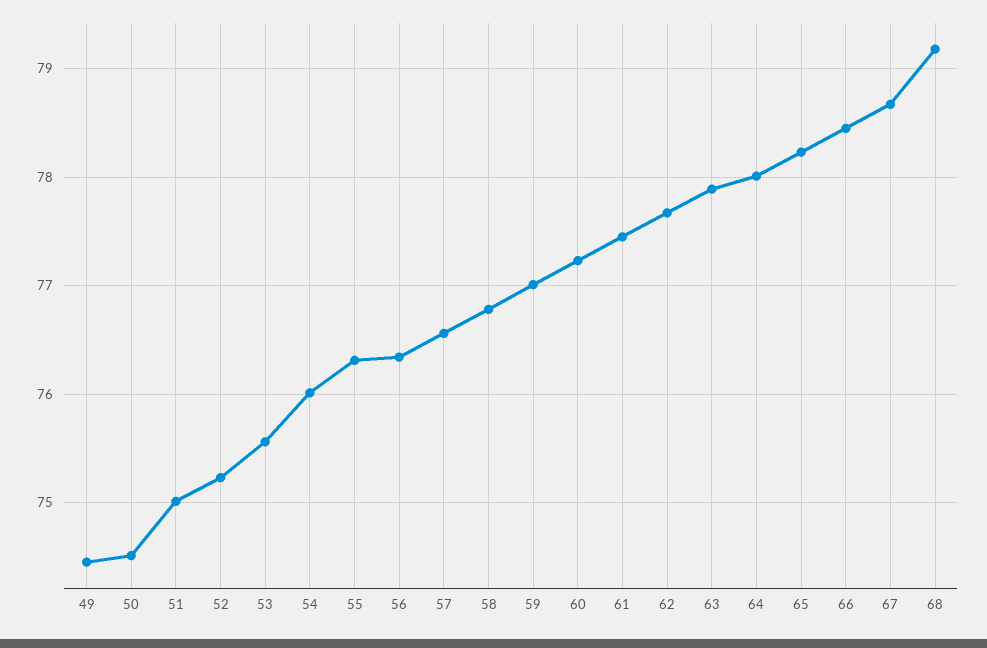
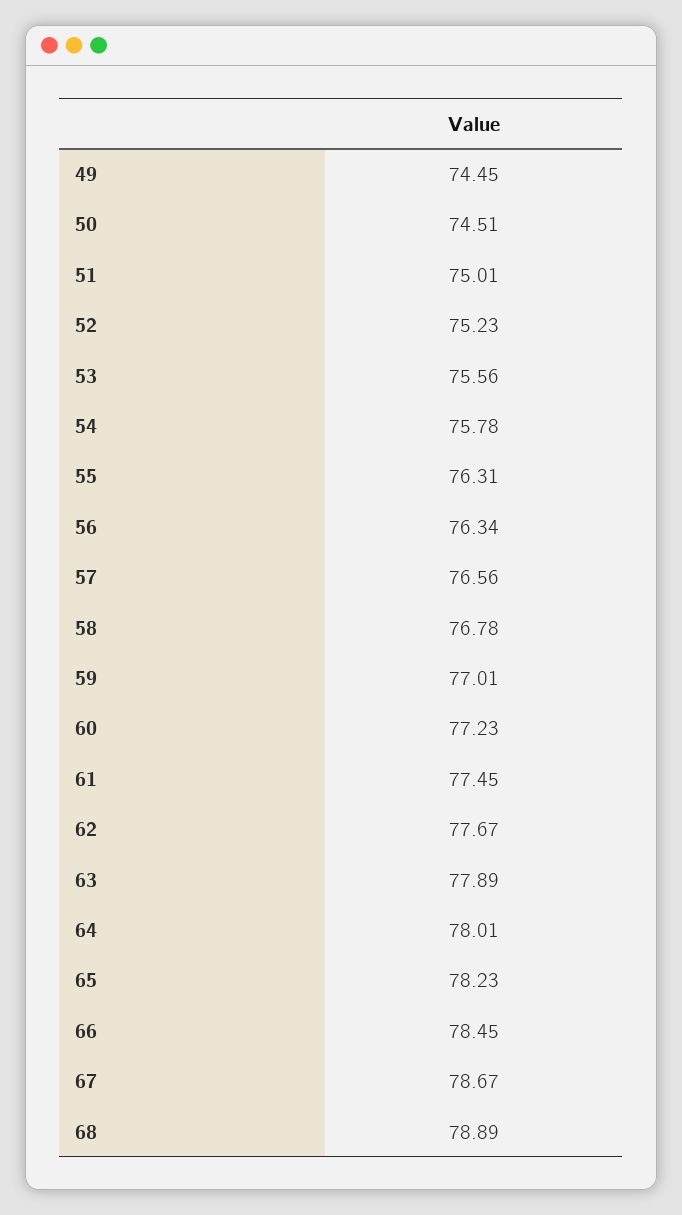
54: 76 -> 75.78
68: 79.2 -> 78.89

